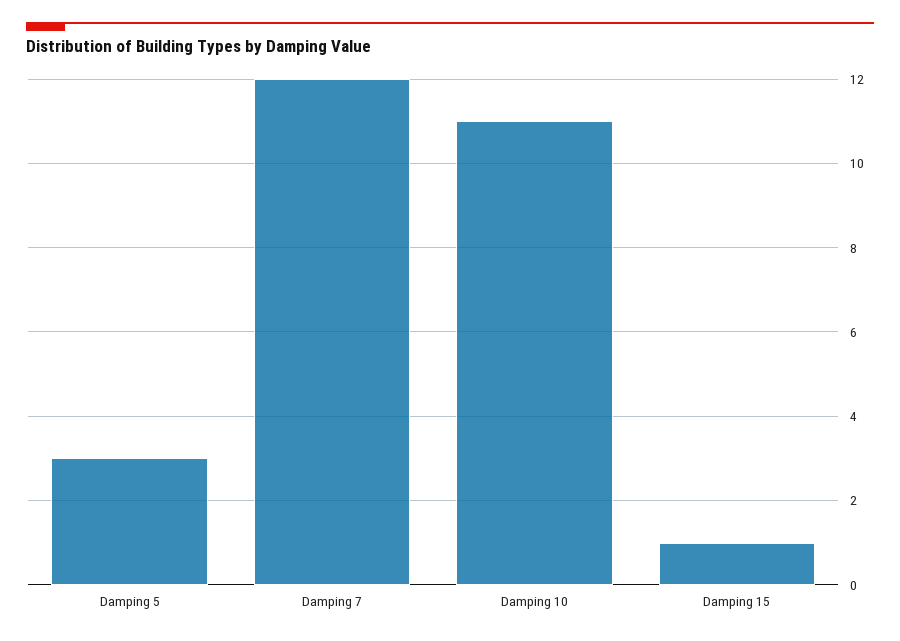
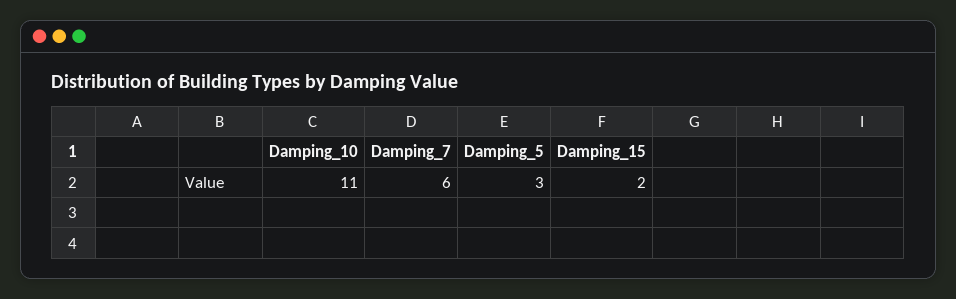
Damping 7: 12 -> 6
Damping 15: 1 -> 2

